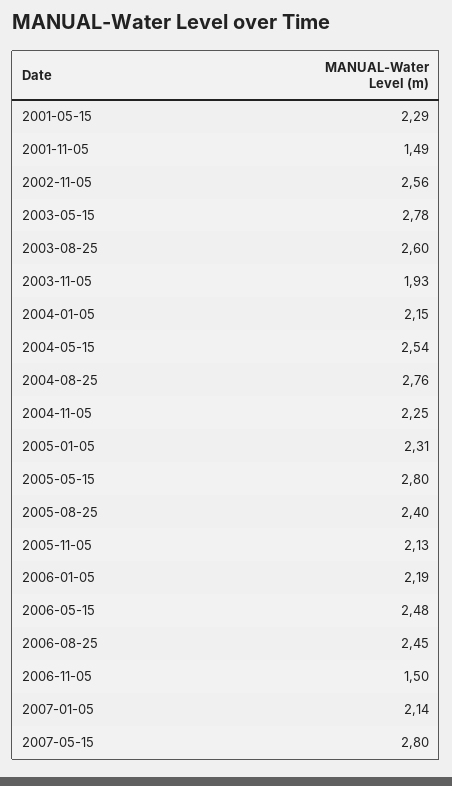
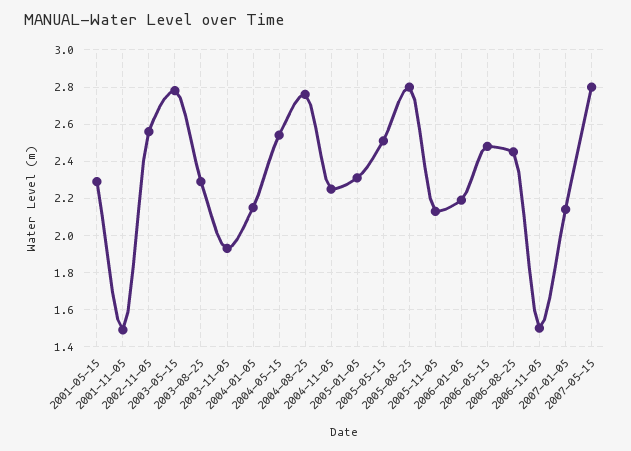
2003-08-25: 2.6 -> 2.3
2005-05-15: 2.8 -> 2.5
2005-08-25: 2.4 -> 2.8

